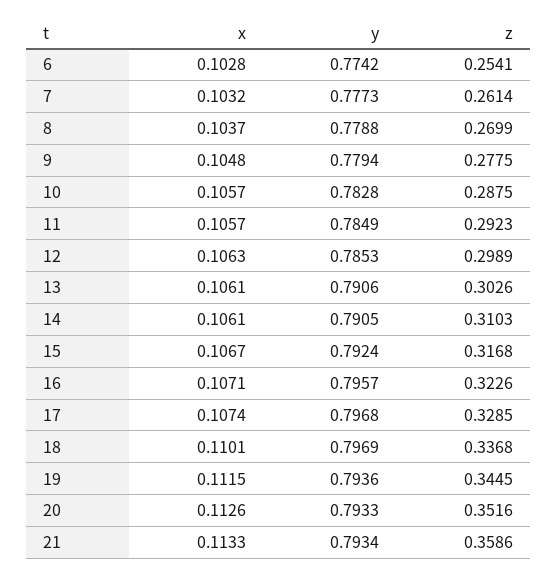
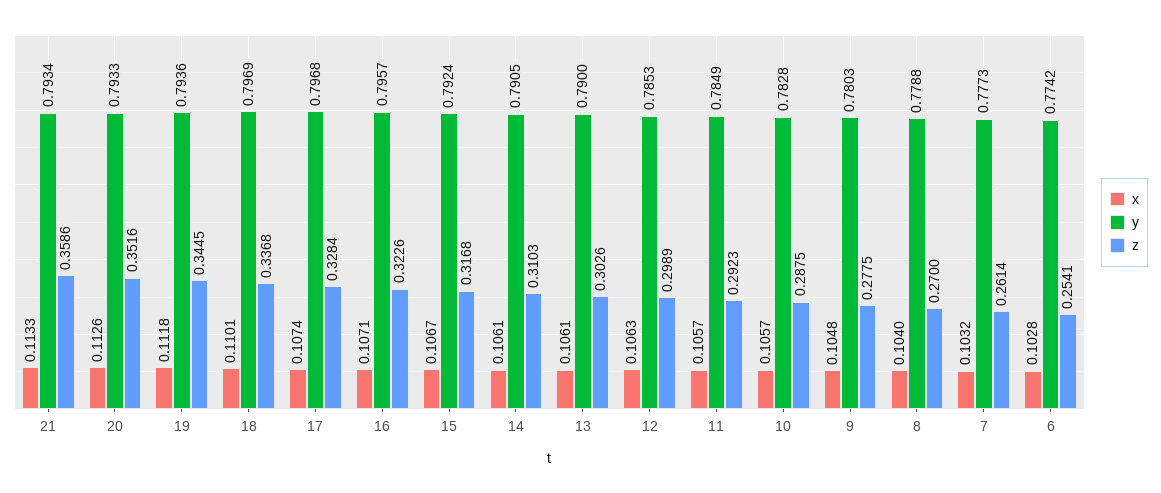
x, 8: 0.1037 -> 0.104
z, 8: 0.2699 -> 0.27
y, 9: 0.7794 -> 0.7803
y, 13: 0.7906 -> 0.79
z, 17: 0.3285 -> 0.3284
x, 19: 0.1115 -> 0.1118

